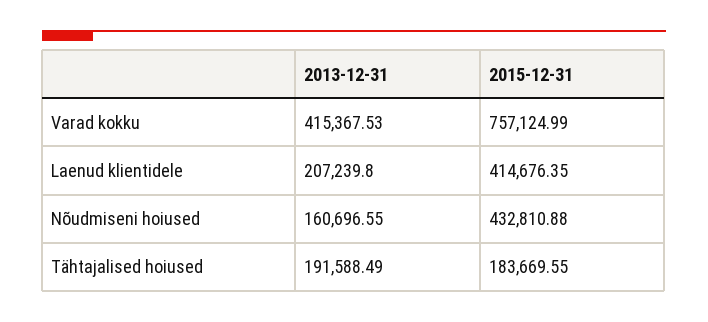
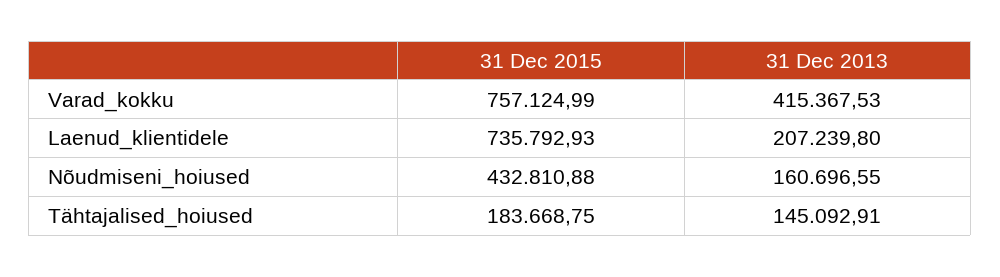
2015-12-31, Laenud klientidele: 414676.35 -> 735792.93
2013-12-31, Tähtajalised hoiused: 191588.49 -> 145092.91
2015-12-31, Tähtajalised hoiused: 183669.55 -> 183668.75

